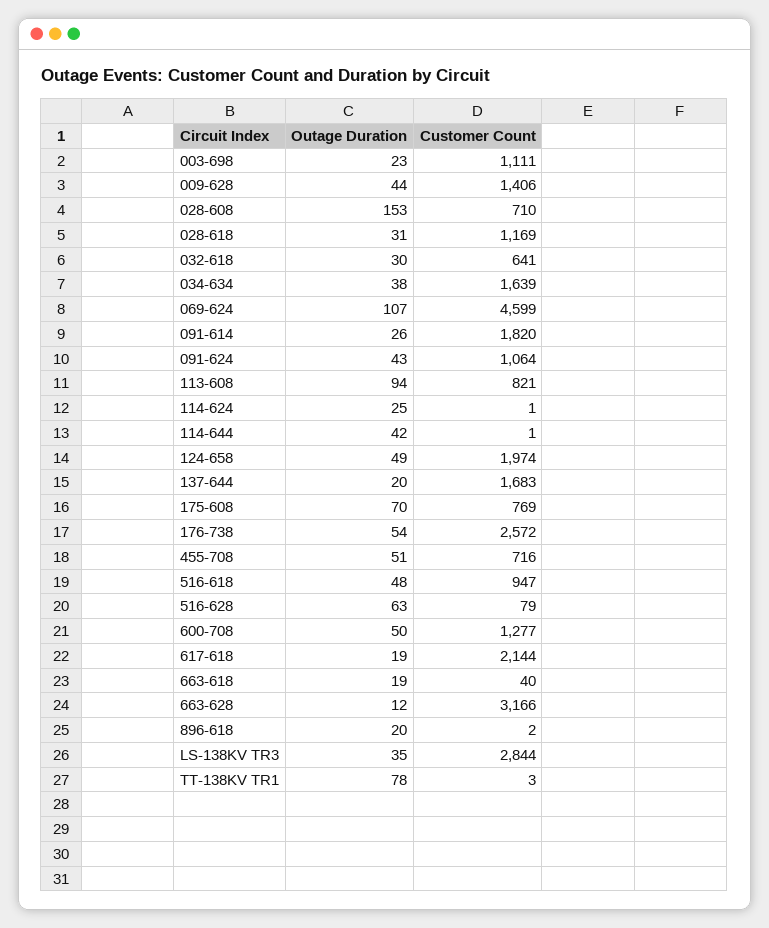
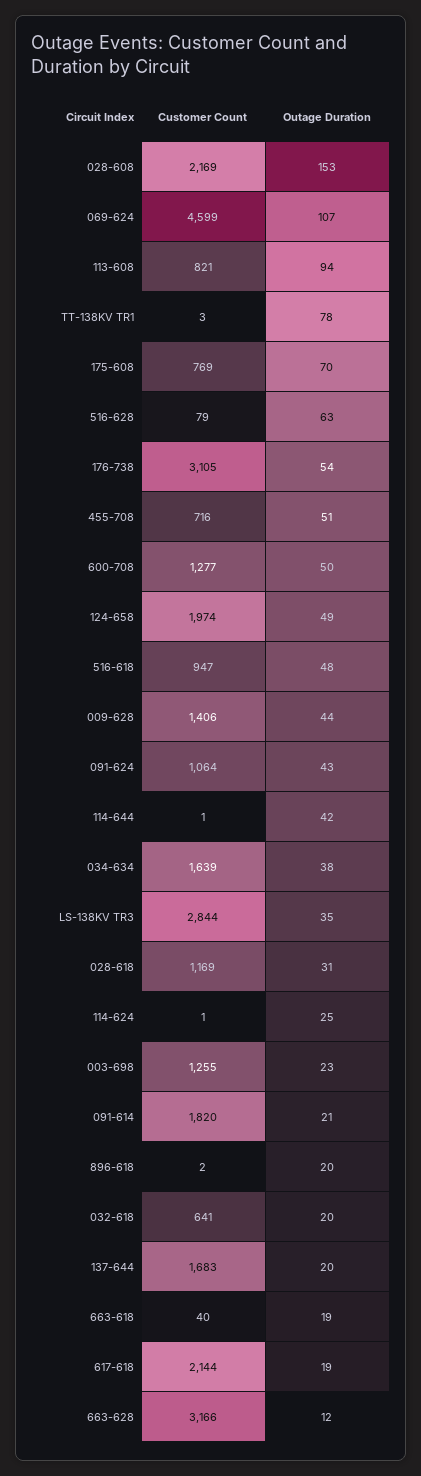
Customer Count, 003-698: 1111 -> 1255
Customer Count, 028-608: 710 -> 2169
Outage Duration, 032-618: 30 -> 20
Outage Duration, 091-614: 26 -> 21
Customer Count, 176-738: 2572 -> 3105

